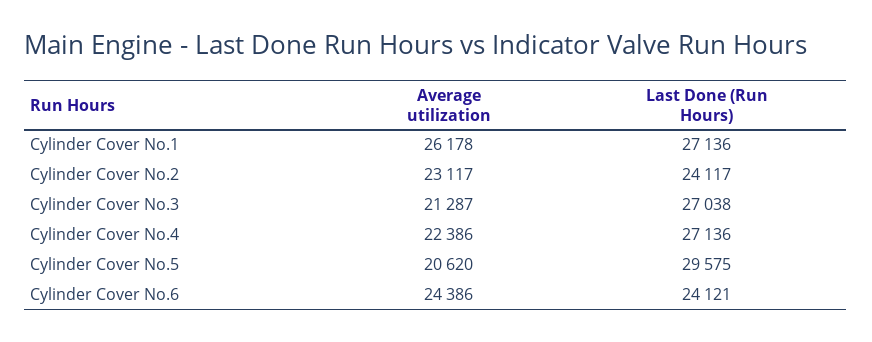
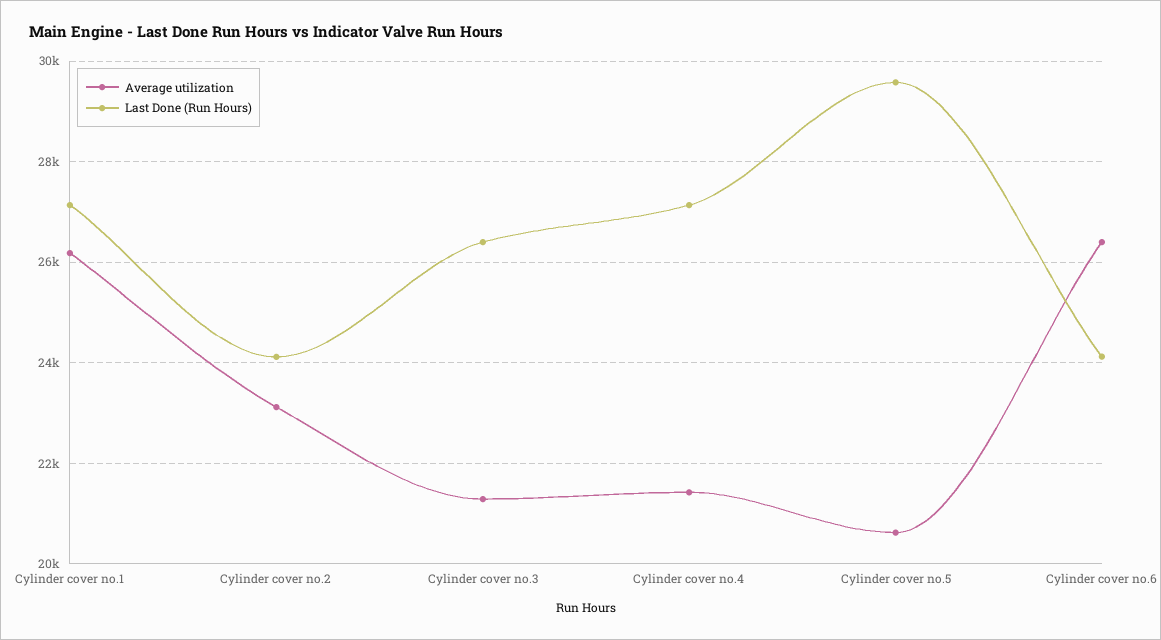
Last Done (Run Hours), Cylinder Cover No.3: 27038 -> 26400
Average utilization, Cylinder Cover No.4: 22386 -> 21400
Average utilization, Cylinder Cover No.6: 24386 -> 26400

